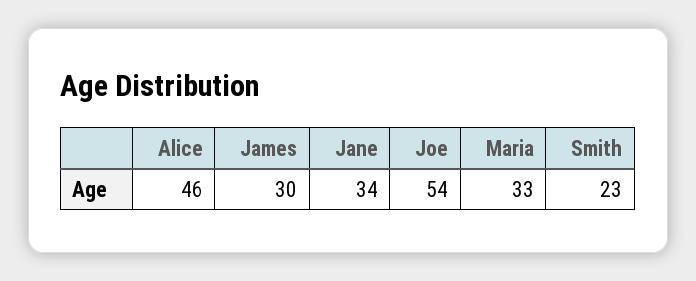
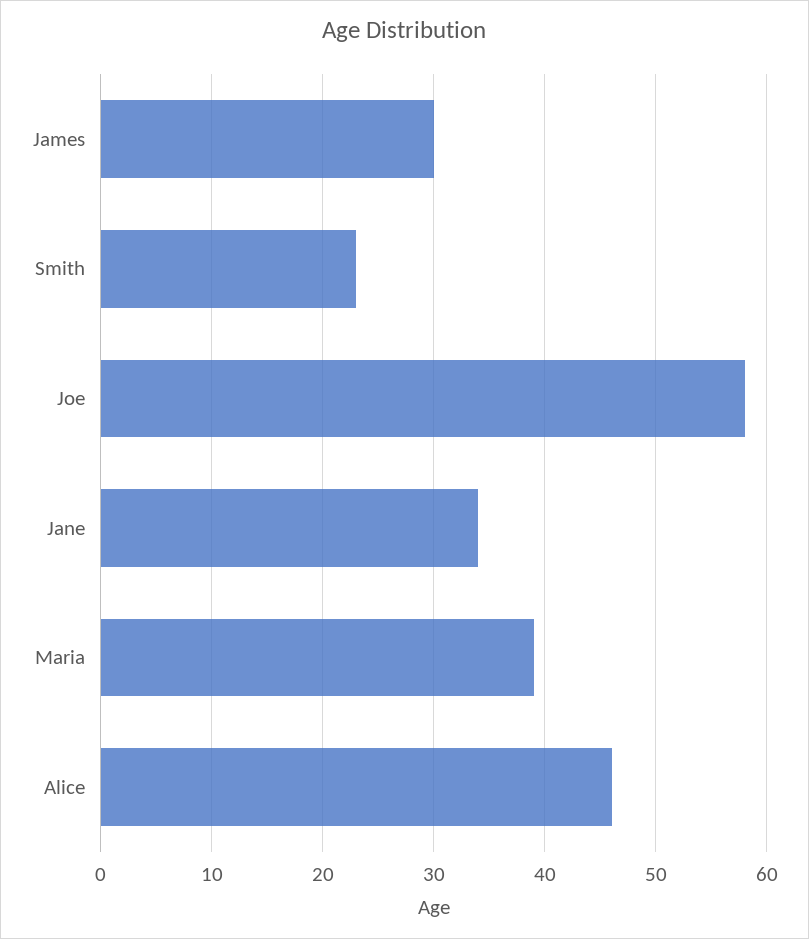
Joe: 54 -> 58
Maria: 33 -> 39

